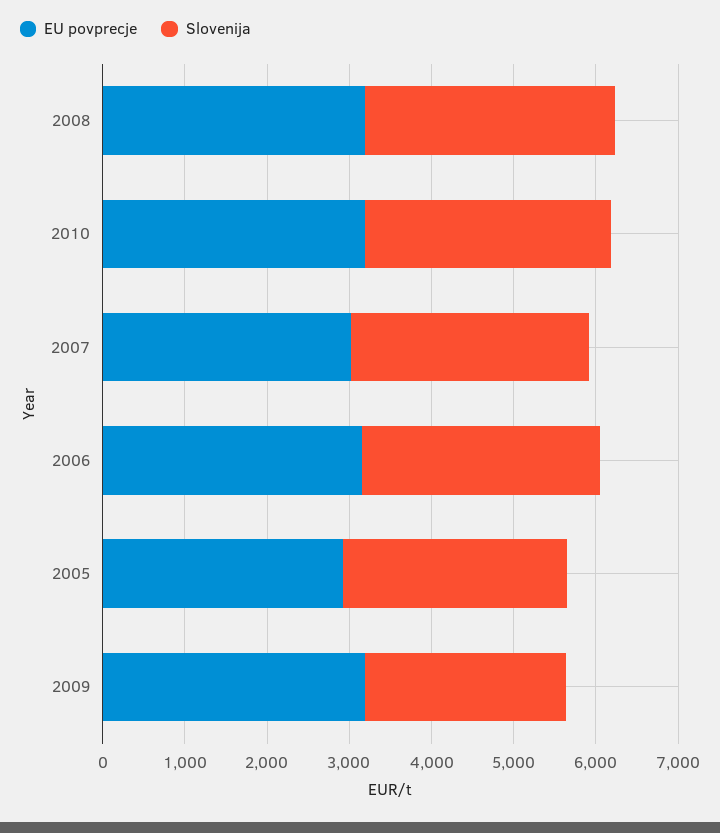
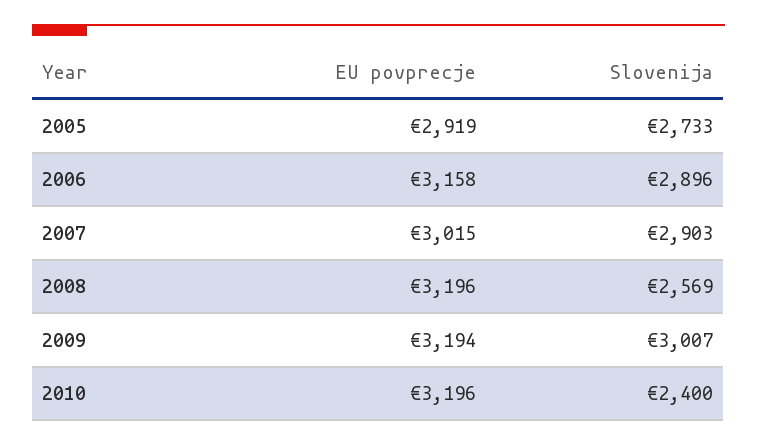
Slovenija, 2008: 3000 -> 2569
Slovenija, 2010: 3000 -> 2400
Slovenija, 2009: 2400 -> 3007

